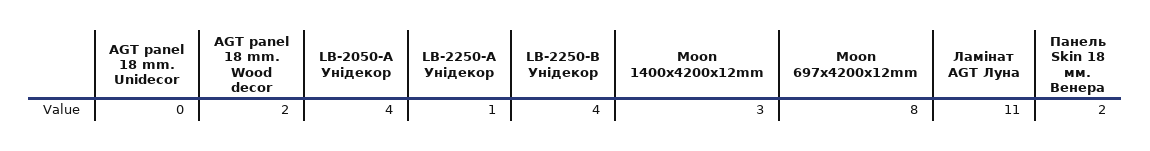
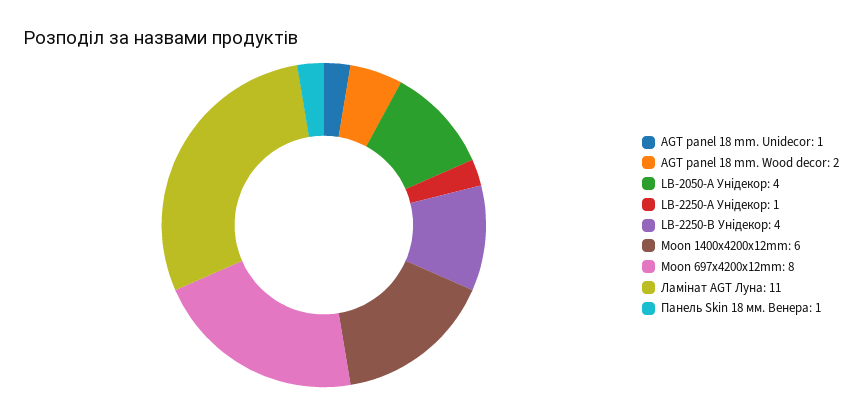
AGT panel 18 mm. Unidecor: 0 -> 1
Moon 1400x4200x12mm: 3 -> 6
Панель Skin 18 мм. Венера: 2 -> 1

